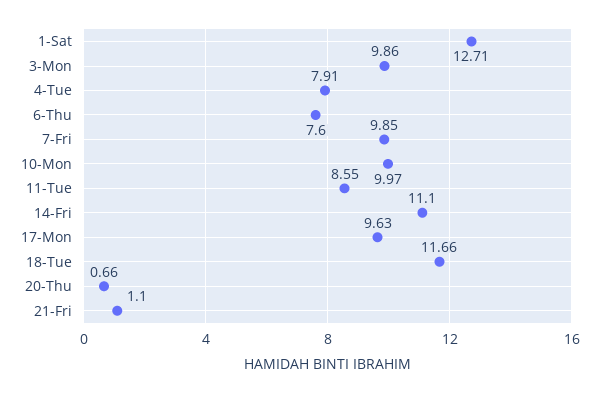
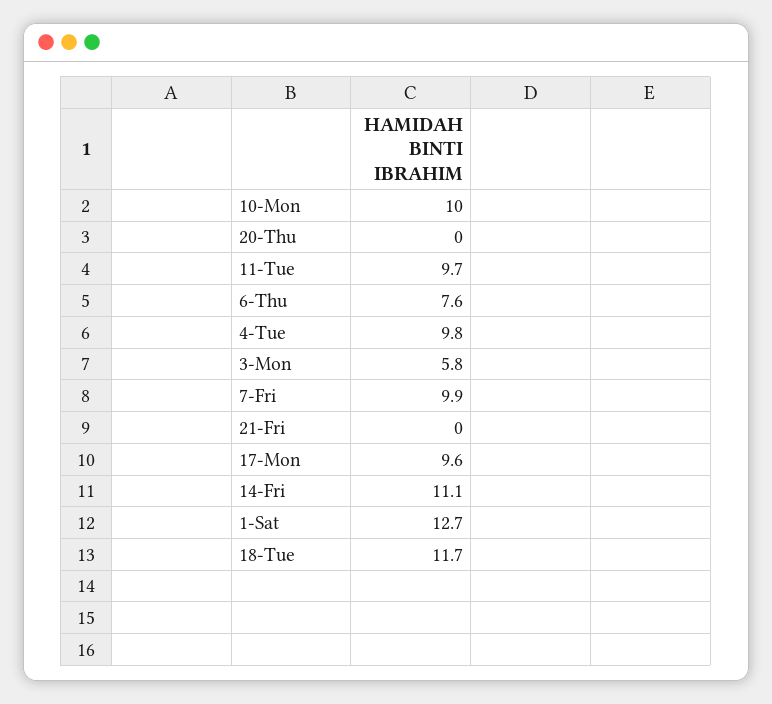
3-Mon: 9.86 -> 5.8
4-Tue: 7.91 -> 9.8
11-Tue: 8.55 -> 9.7
20-Thu: 0.66 -> 0
21-Fri: 1.1 -> 0

